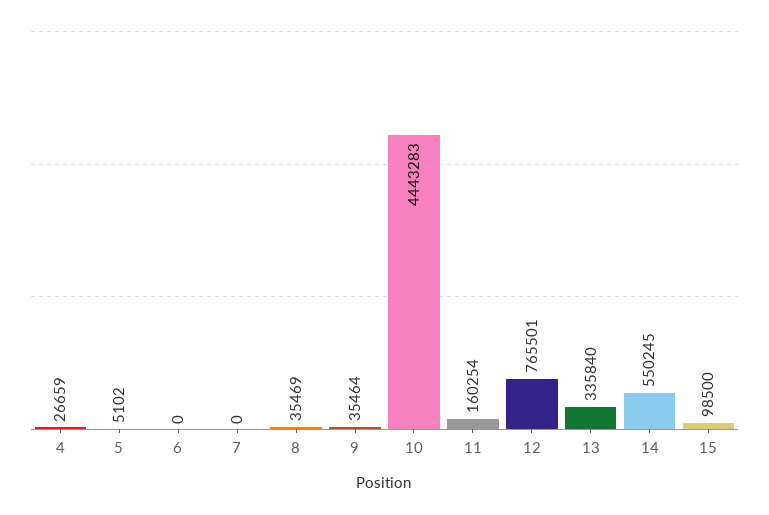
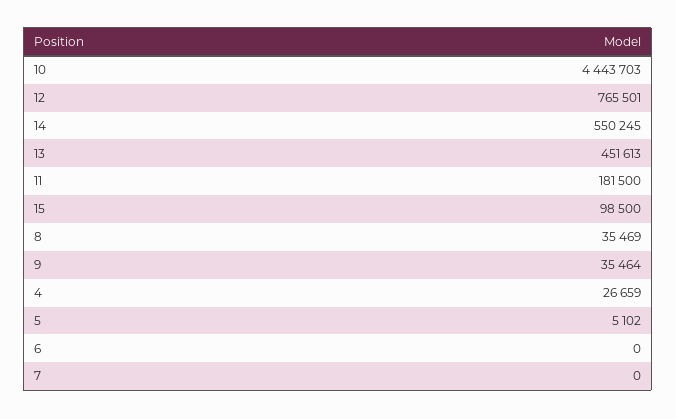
10: 4443283 -> 4443703
11: 160254 -> 181500
13: 335840 -> 451613

